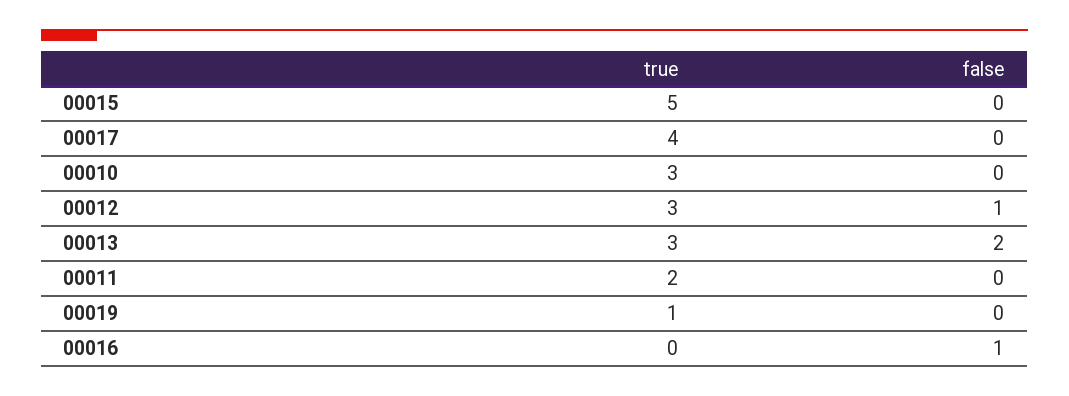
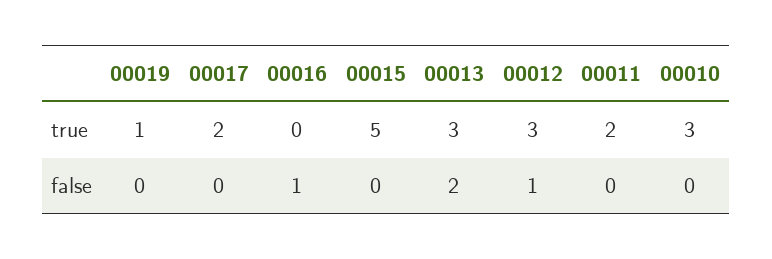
true, 00017: 4 -> 2

